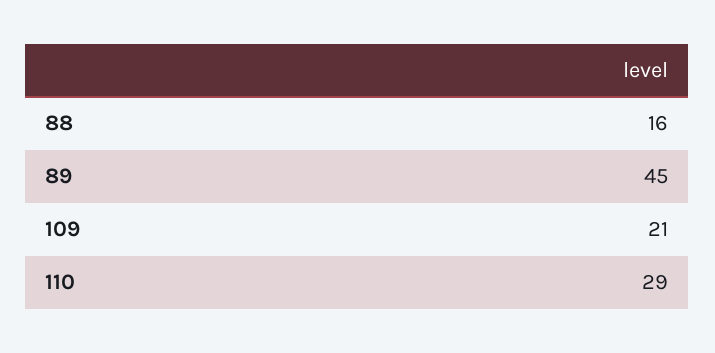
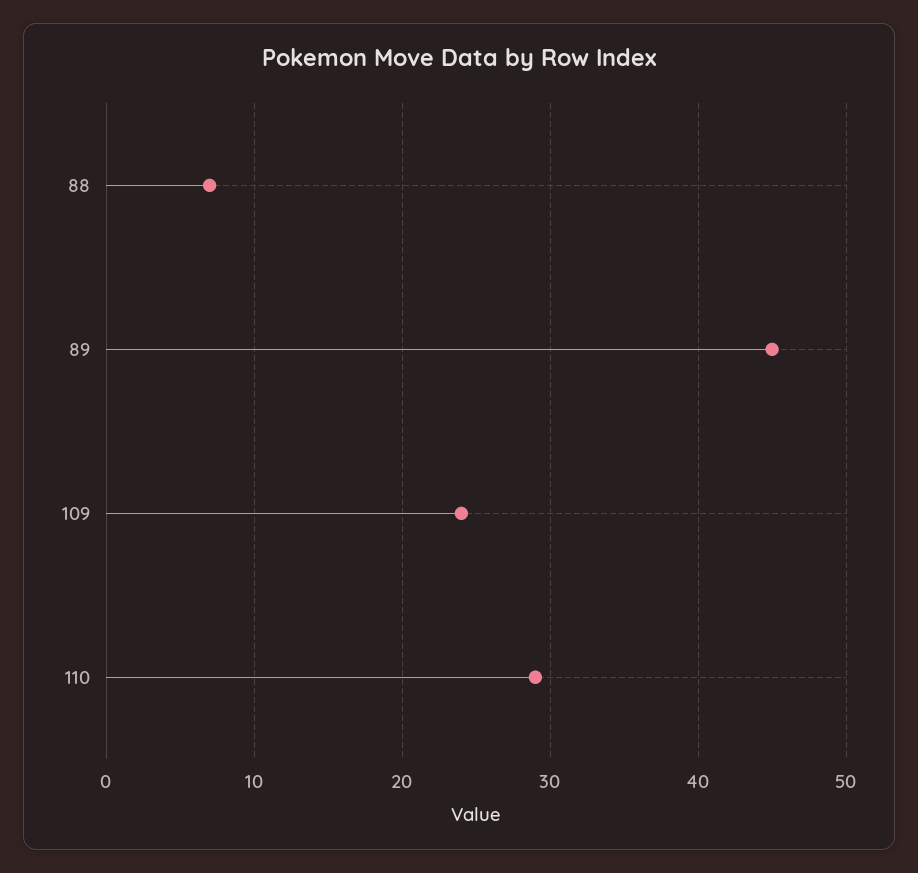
88: 16 -> 7
109: 21 -> 24

